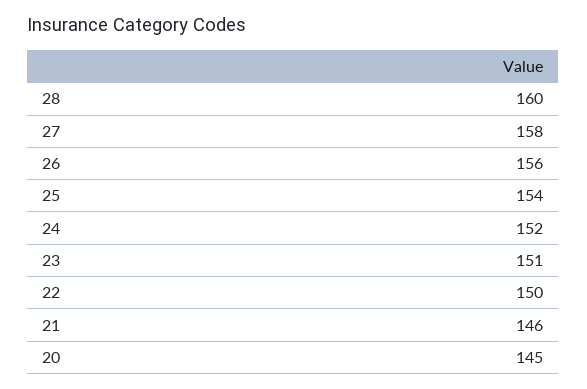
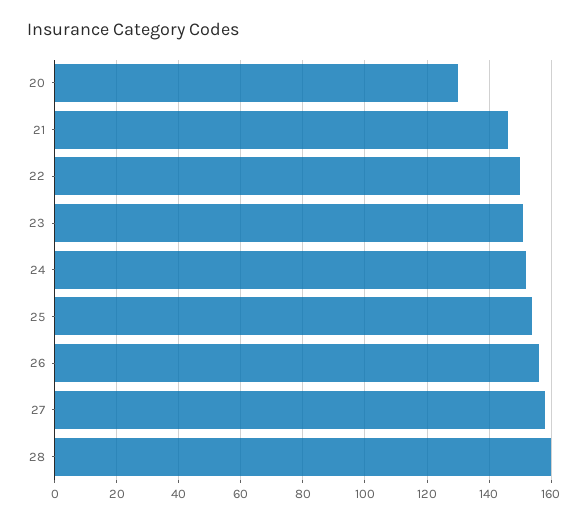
20: 145 -> 130

